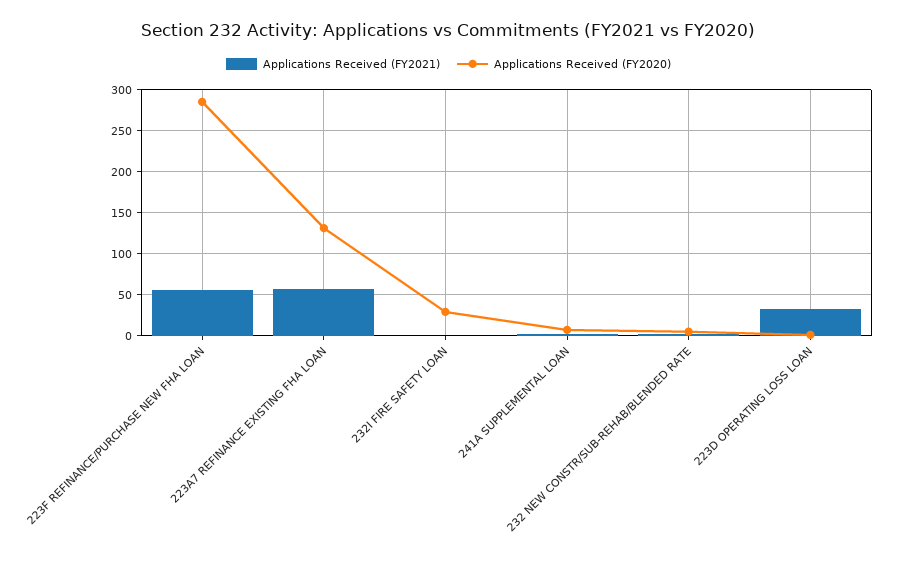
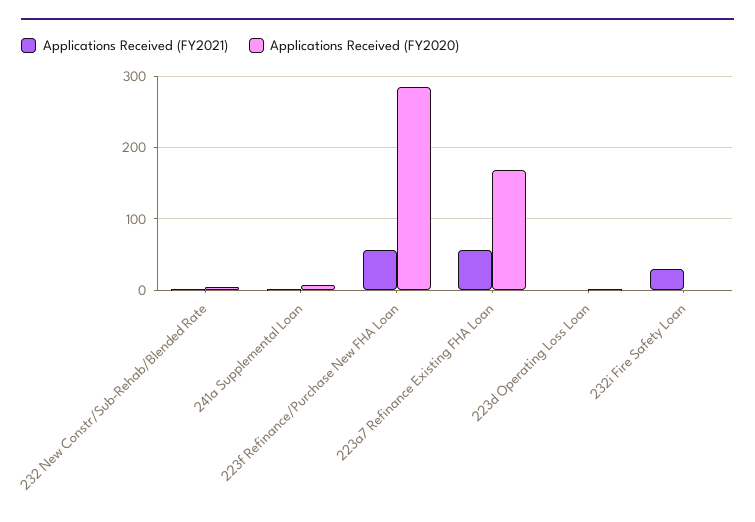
Applications Received (FY2020), 223A7 REFINANCE EXISTING FHA LOAN: 130 -> 170
Applications Received (FY2021), 232I FIRE SAFETY LOAN: 0 -> 30
Applications Received (FY2020), 232I FIRE SAFETY LOAN: 30 -> 0
Applications Received (FY2021), 223D OPERATING LOSS LOAN: 30 -> 0

